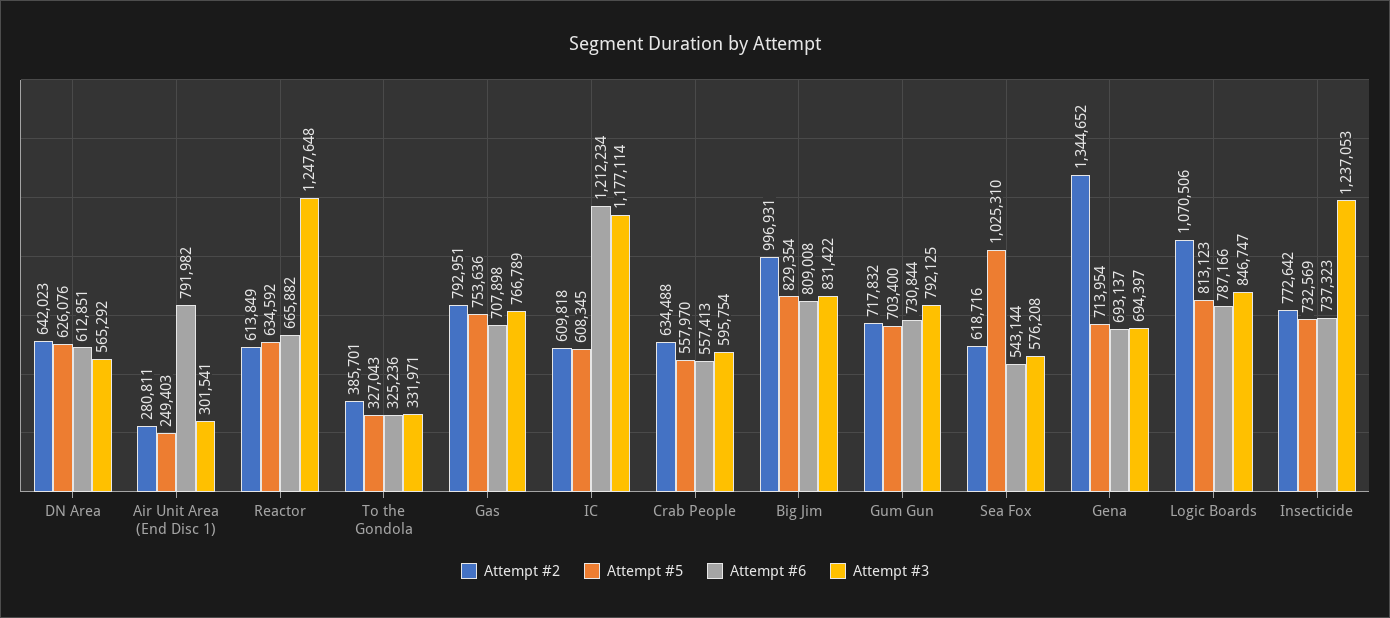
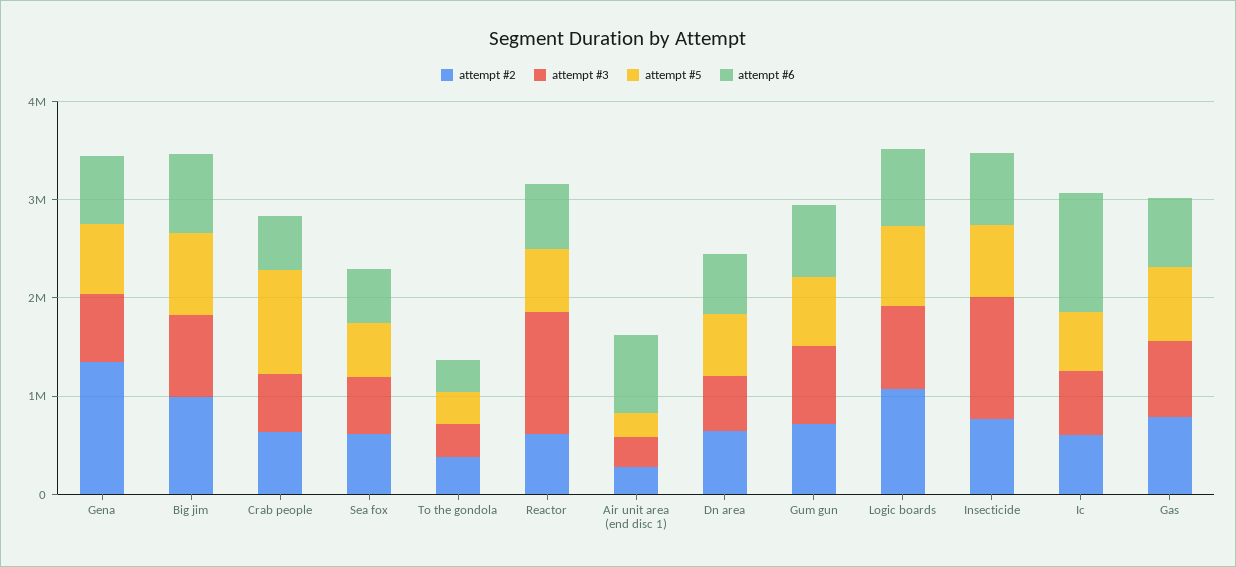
Attempt #3, IC: 1177114 -> 600000
Attempt #5, Crab People: 557970 -> 1000000
Attempt #5, Sea Fox: 1025310 -> 600000

